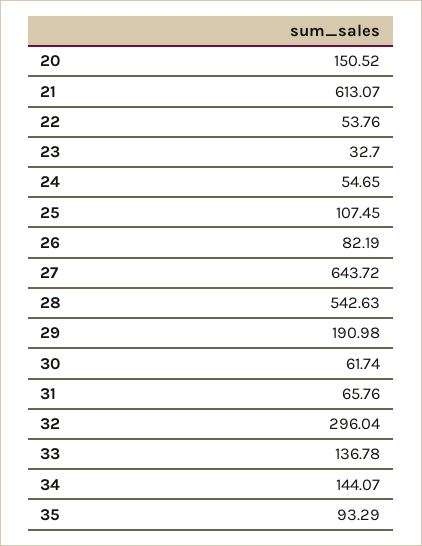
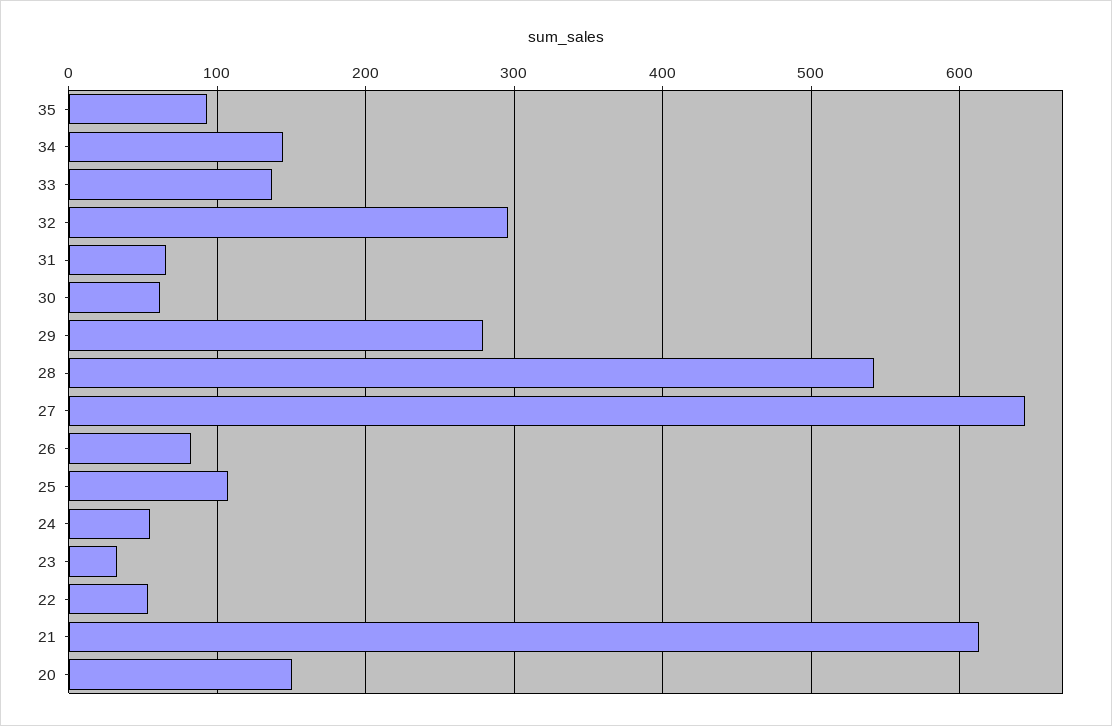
29: 190.98 -> 280

